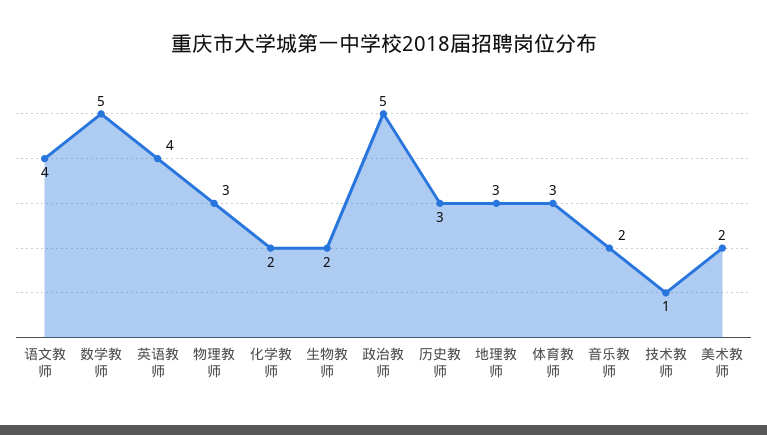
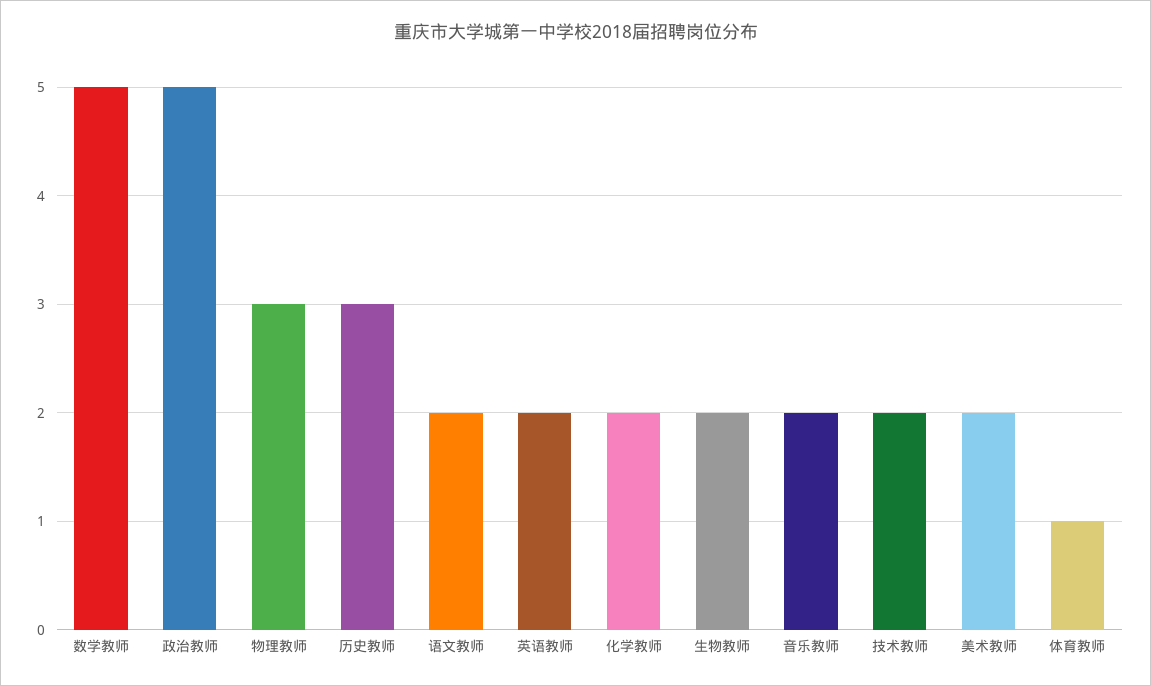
语文教师: 4 -> 2
英语教师: 4 -> 2
地理教师: 3 -> none
体育教师: 3 -> 1
技术教师: 1 -> 2

